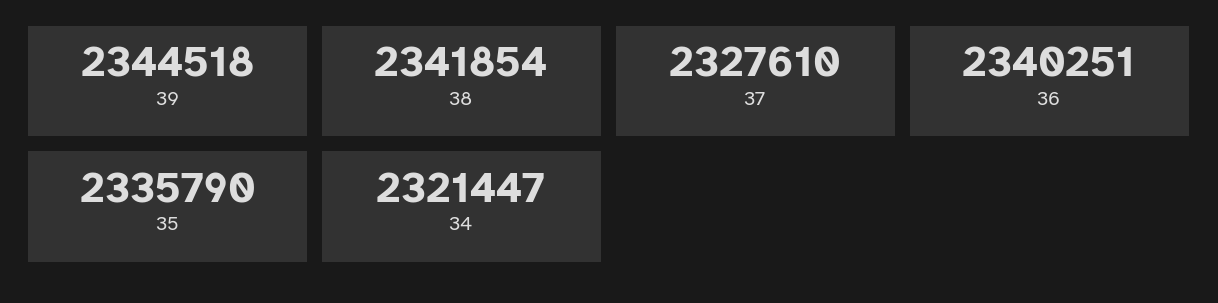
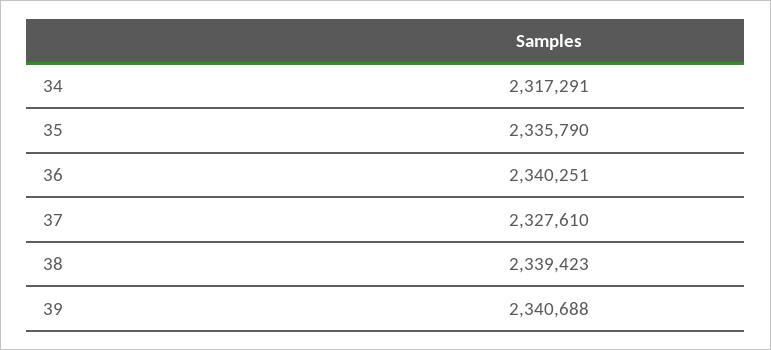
39: 2344518 -> 2340688
38: 2341854 -> 2339423
34: 2321447 -> 2317291

